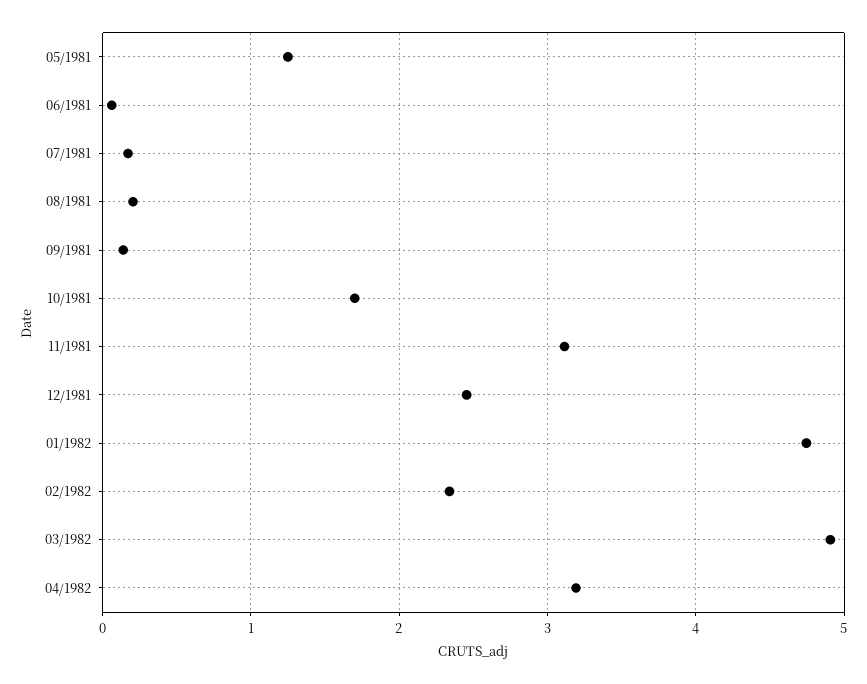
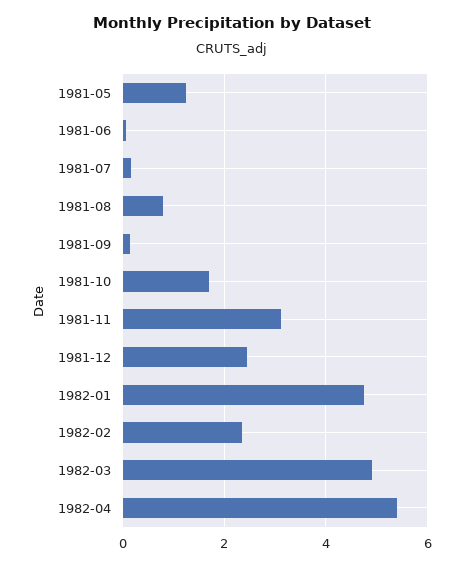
08/1981: 0.2 -> 0.8
04/1982: 3.2 -> 5.4

